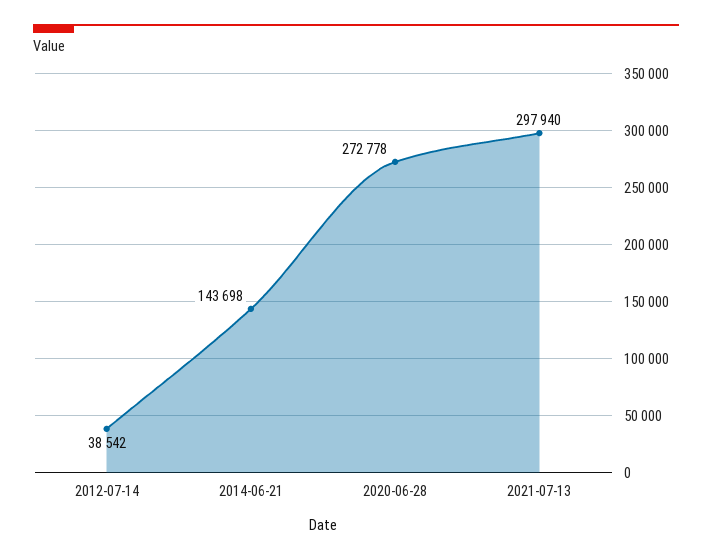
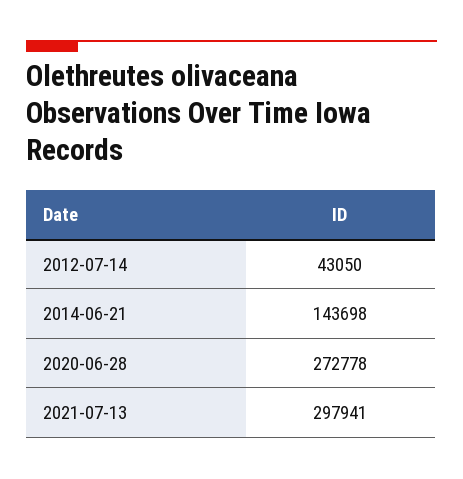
2012-07-14: 38542 -> 43050
2021-07-13: 297940 -> 297941

